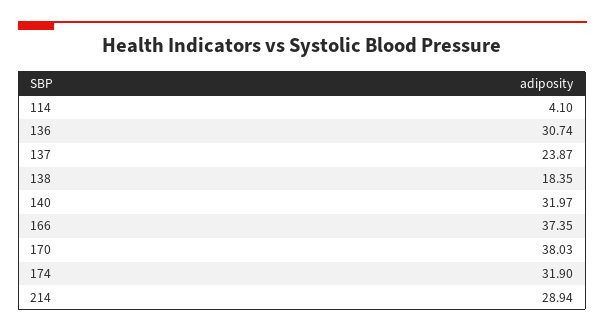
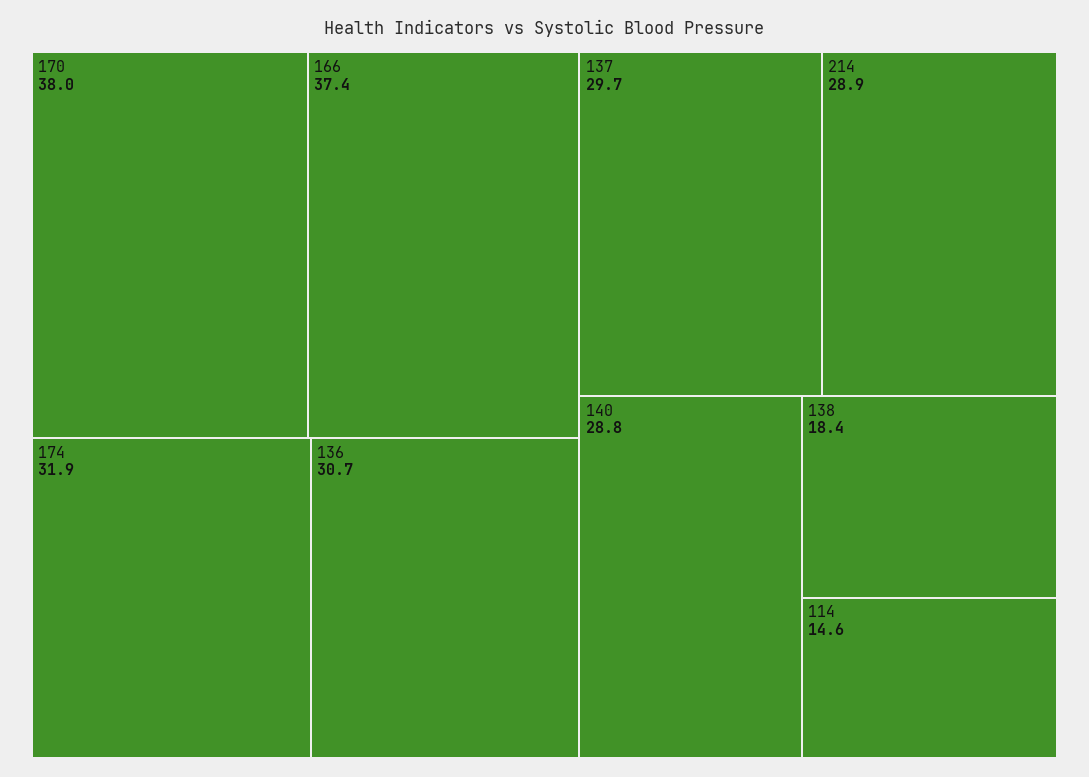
114: 4.1 -> 14.6
137: 23.87 -> 29.7
140: 31.97 -> 28.8

